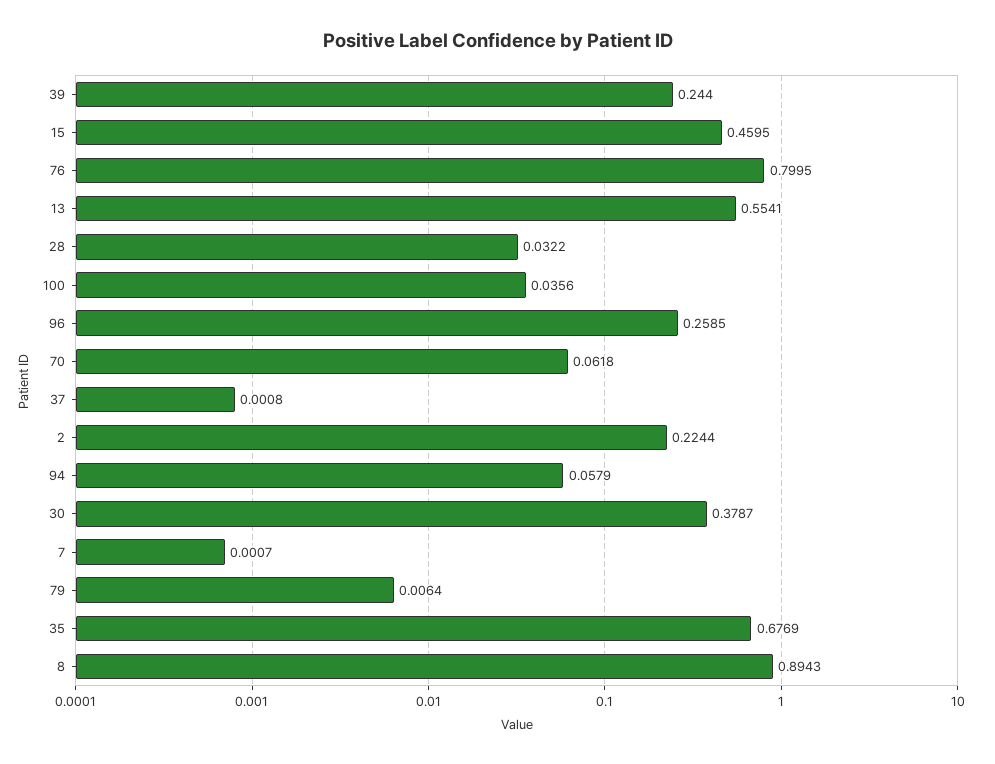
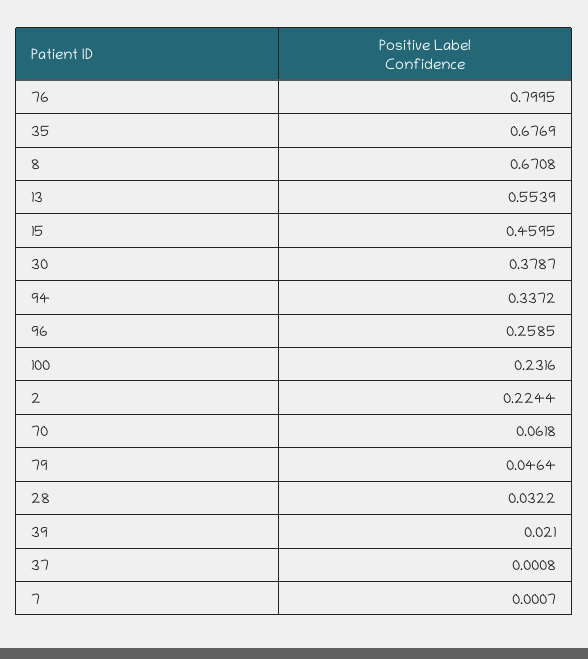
39: 0.244 -> 0.021
13: 0.5541 -> 0.5539
100: 0.0356 -> 0.2316
94: 0.0579 -> 0.3372
79: 0.0064 -> 0.0464
8: 0.8943 -> 0.6708

